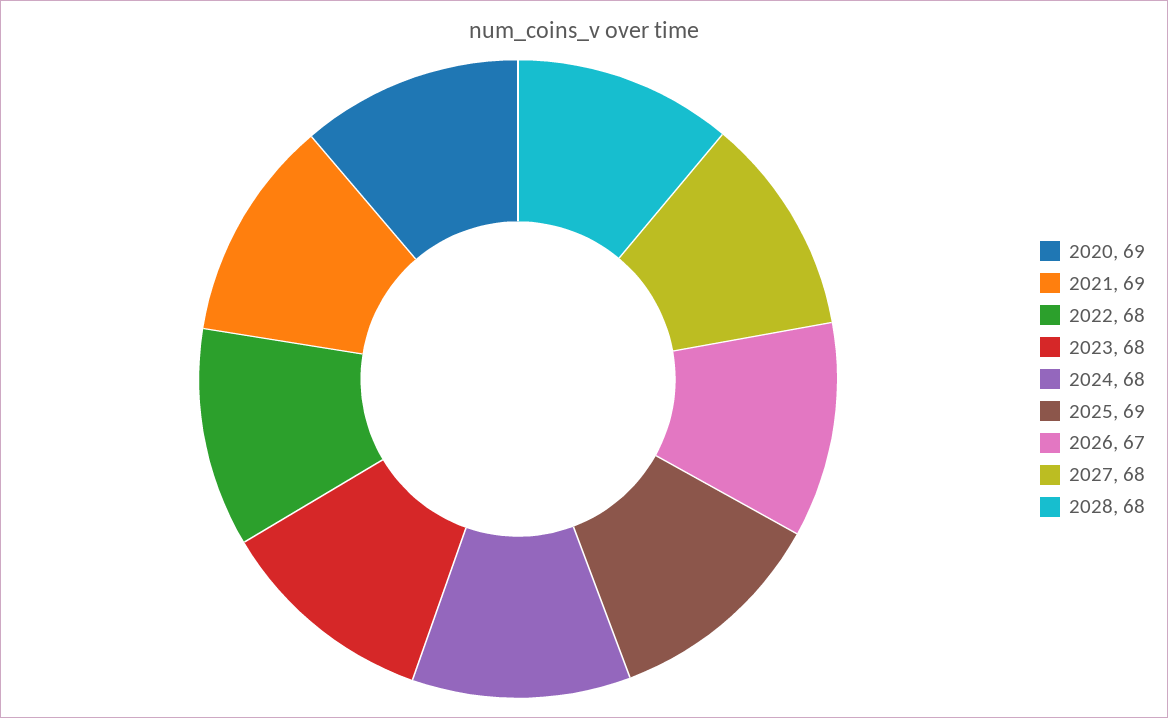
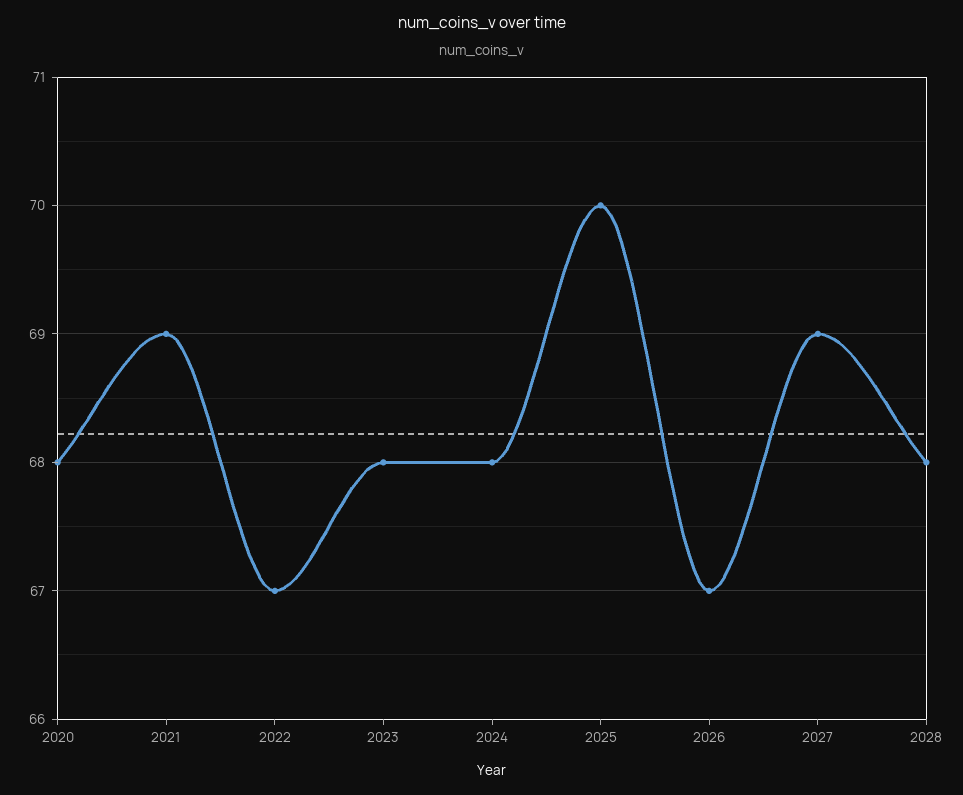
2020: 69 -> 68
2022: 68 -> 67
2025: 69 -> 70
2027: 68 -> 69

